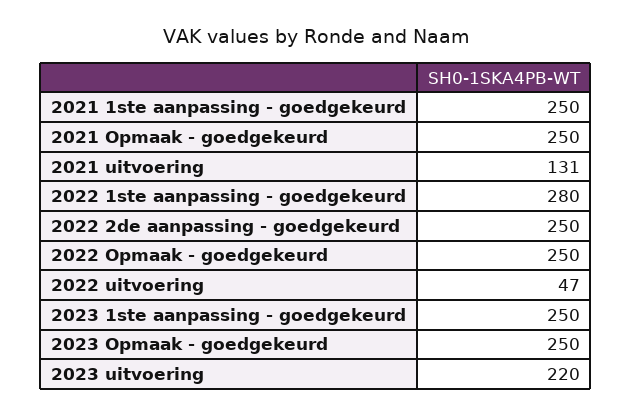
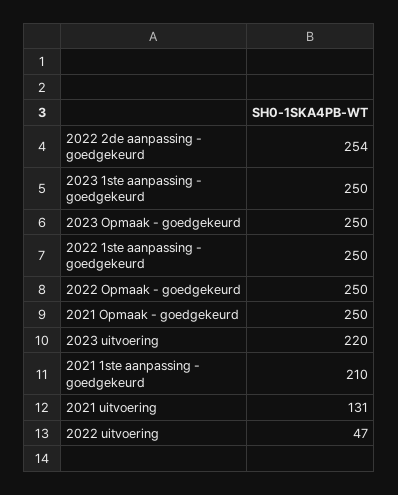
2021 1ste aanpassing - goedgekeurd: 250 -> 210
2022 1ste aanpassing - goedgekeurd: 280 -> 250
2022 2de aanpassing - goedgekeurd: 250 -> 254

